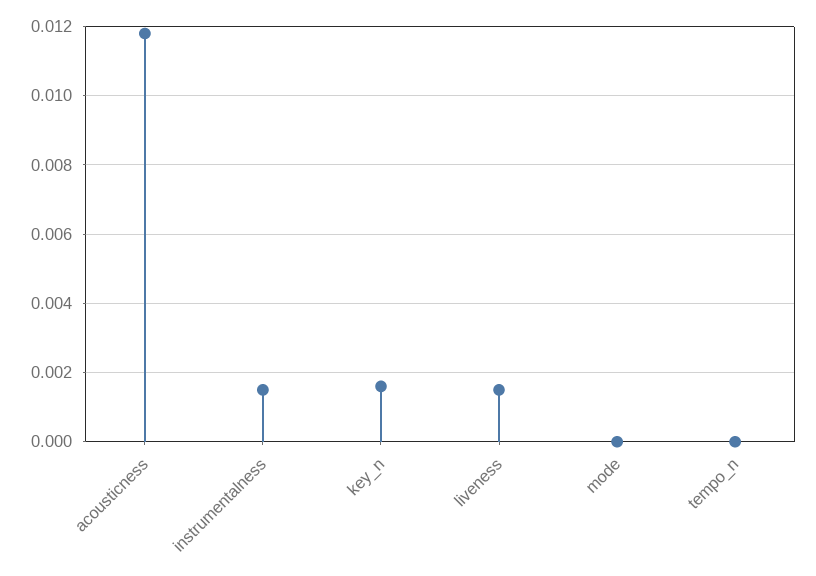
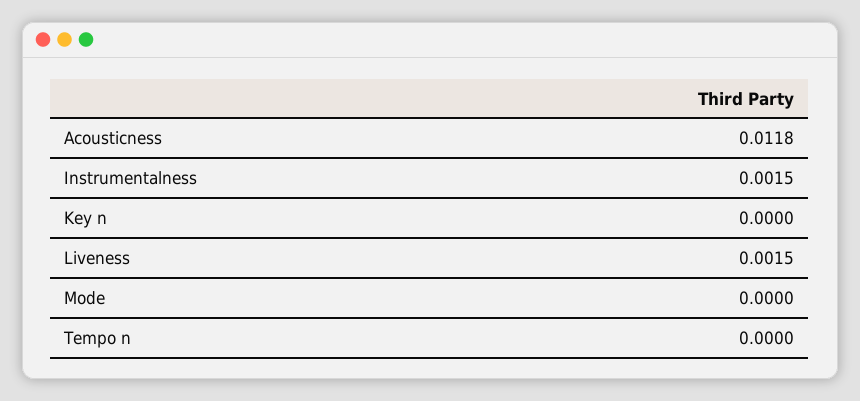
key_n: 0.0015 -> 0

